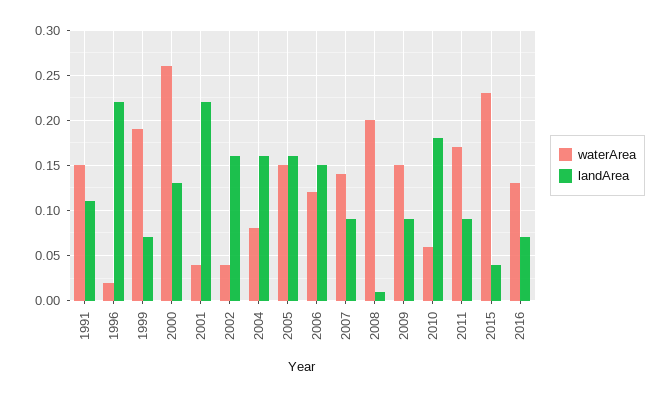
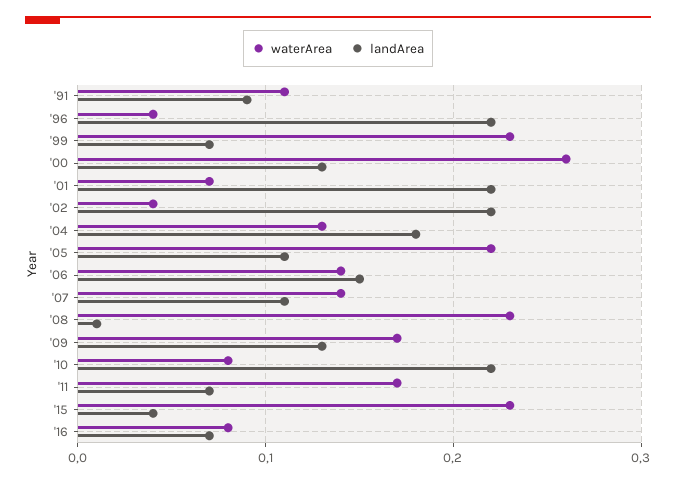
waterArea, 1991: 0.15 -> 0.11
landArea, 1991: 0.11 -> 0.09
waterArea, 1996: 0.02 -> 0.04
waterArea, 1999: 0.19 -> 0.23
waterArea, 2001: 0.04 -> 0.07
landArea, 2002: 0.16 -> 0.22
waterArea, 2004: 0.08 -> 0.13
landArea, 2004: 0.16 -> 0.18
waterArea, 2005: 0.15 -> 0.22
landArea, 2005: 0.16 -> 0.11
waterArea, 2006: 0.12 -> 0.14
landArea, 2007: 0.09 -> 0.11
waterArea, 2008: 0.2 -> 0.23
waterArea, 2009: 0.15 -> 0.17
landArea, 2009: 0.09 -> 0.13
waterArea, 2010: 0.06 -> 0.08
landArea, 2010: 0.18 -> 0.22
landArea, 2011: 0.09 -> 0.07
waterArea, 2016: 0.13 -> 0.08

